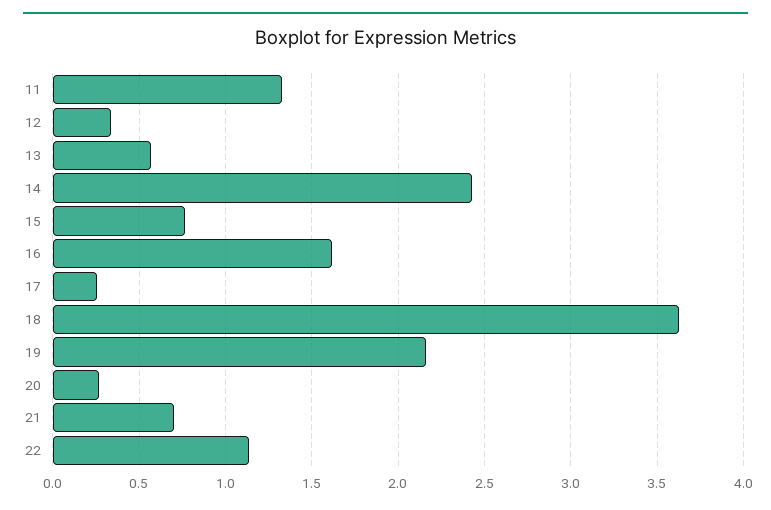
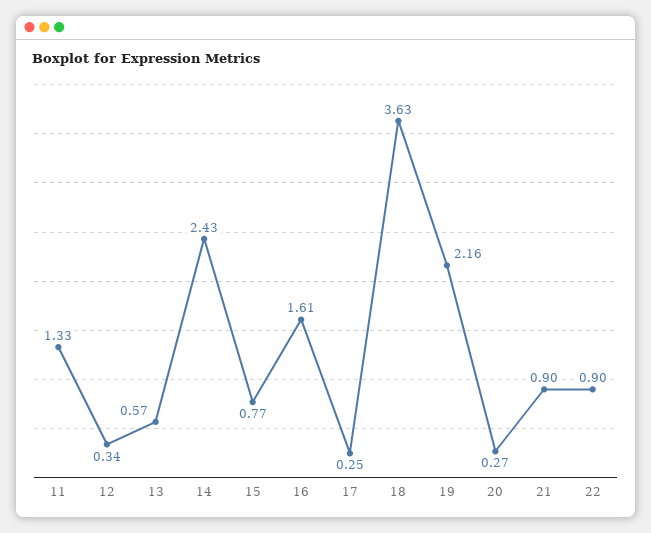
21: 0.7 -> 0.9
22: 1.15 -> 0.9

